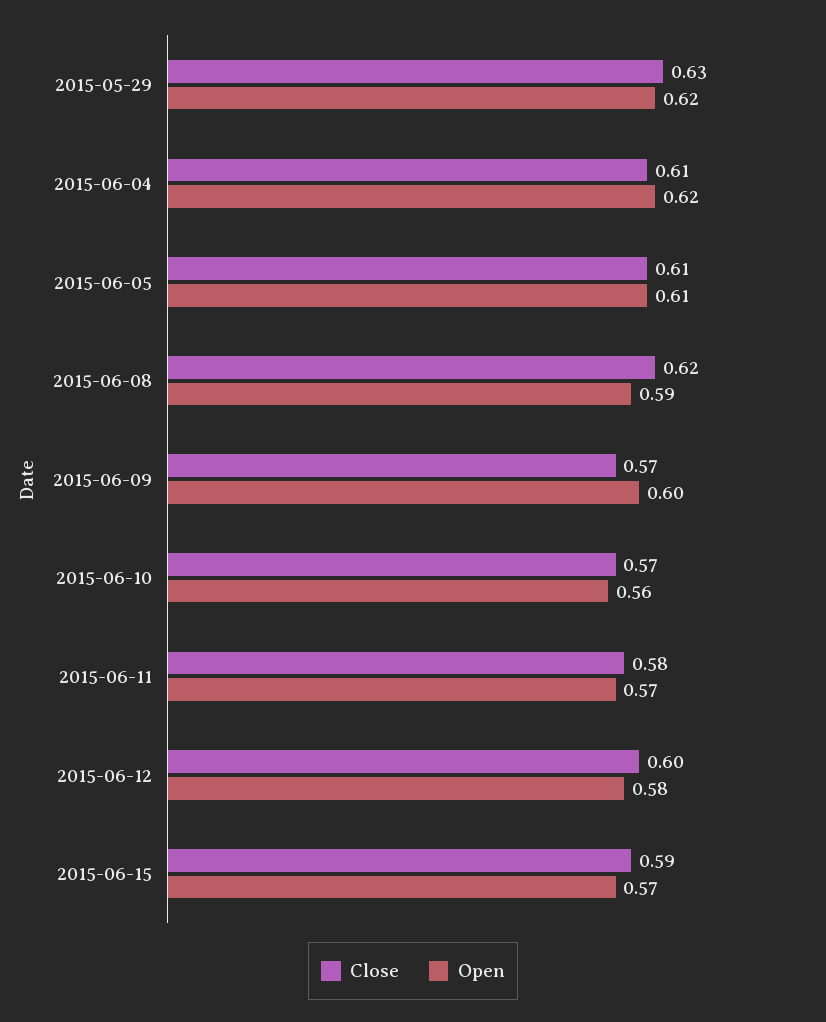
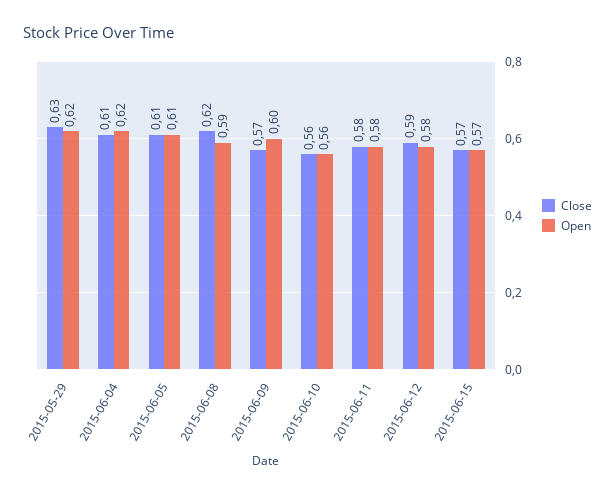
Close, 2015-06-10: 0.57 -> 0.56
Open, 2015-06-11: 0.57 -> 0.58
Close, 2015-06-12: 0.6 -> 0.59
Close, 2015-06-15: 0.59 -> 0.57

